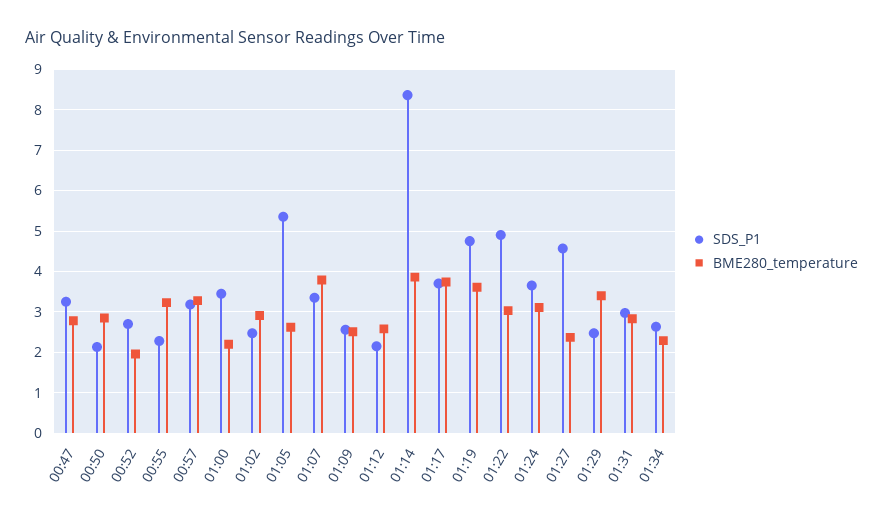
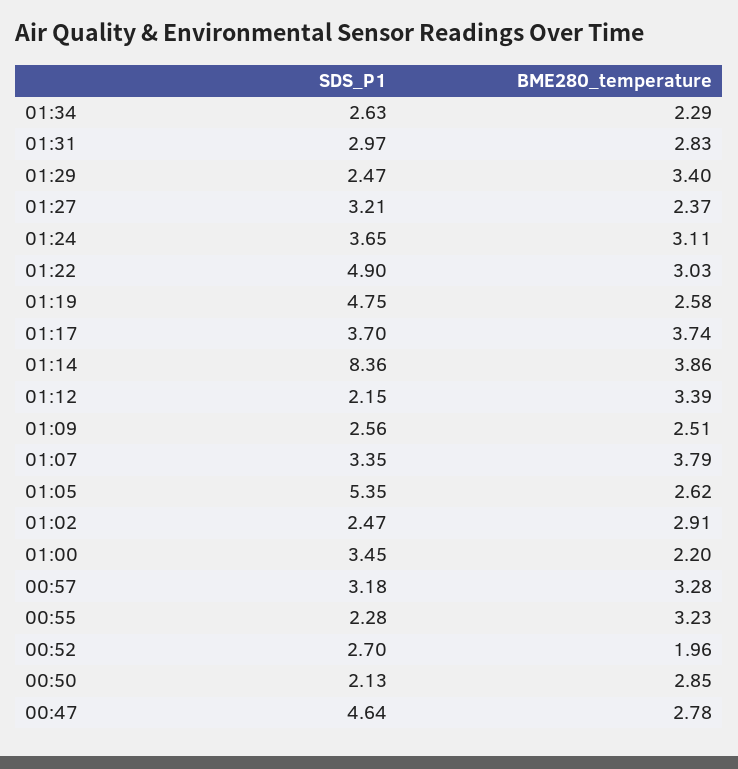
SDS_P1, 00:47: 3.2 -> 4.64
BME280_temperature, 01:12: 2.6 -> 3.39
BME280_temperature, 01:19: 3.6 -> 2.58
SDS_P1, 01:27: 4.6 -> 3.21

